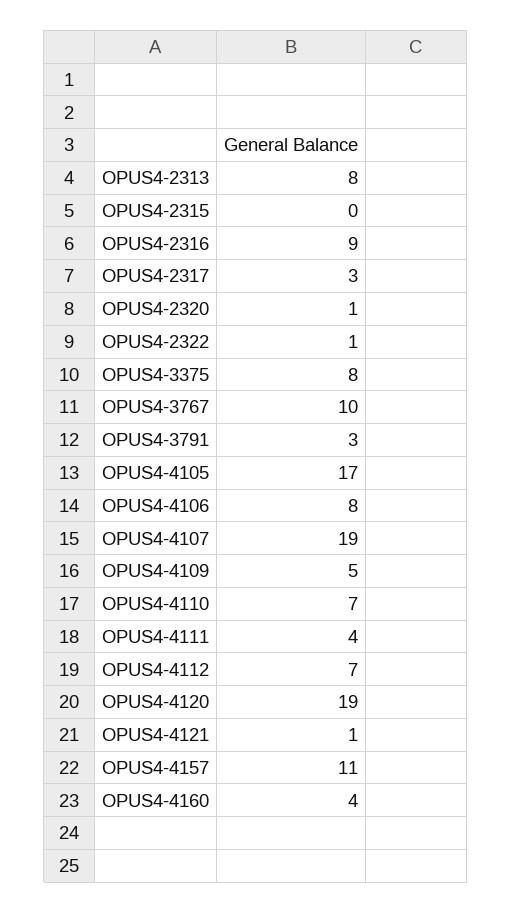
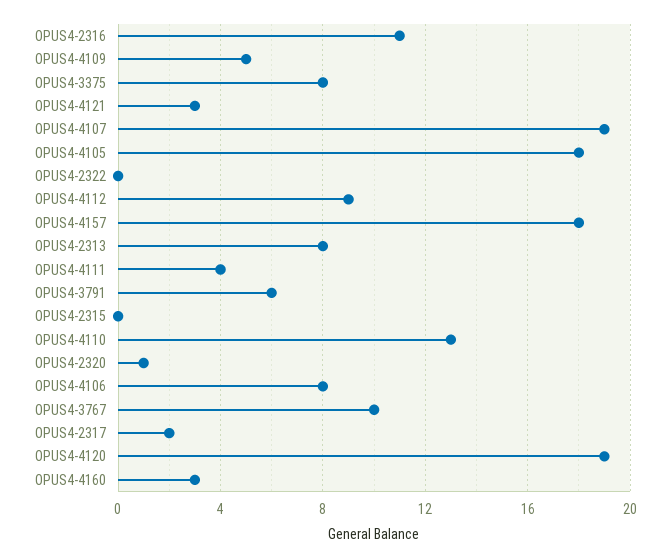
OPUS4-2316: 9 -> 11
OPUS4-2317: 3 -> 2
OPUS4-2322: 1 -> 0
OPUS4-3791: 3 -> 6
OPUS4-4105: 17 -> 18
OPUS4-4110: 7 -> 13
OPUS4-4112: 7 -> 9
OPUS4-4121: 1 -> 3
OPUS4-4157: 11 -> 18
OPUS4-4160: 4 -> 3

